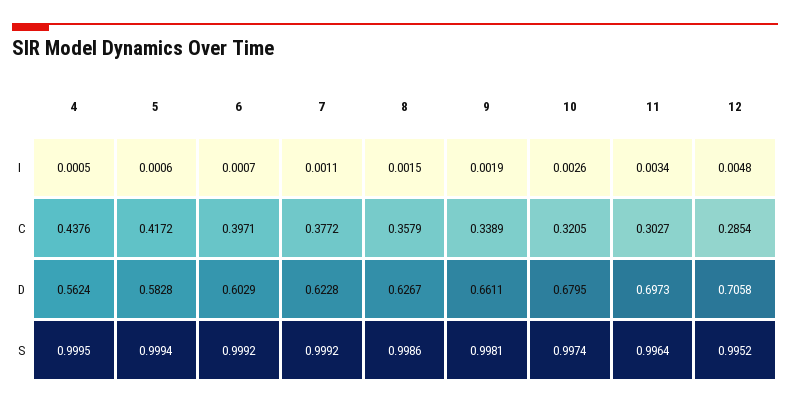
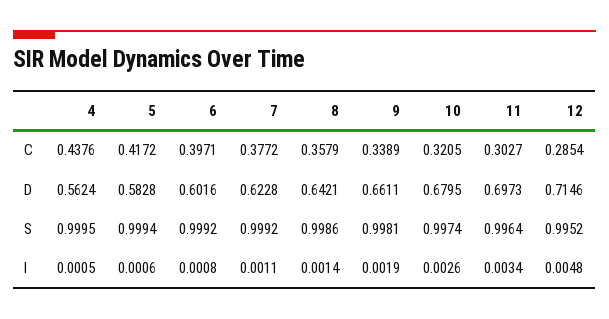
6, I: 0.0007 -> 0.0008
8, I: 0.0015 -> 0.0014
6, D: 0.6029 -> 0.6016
8, D: 0.6267 -> 0.6421
12, D: 0.7058 -> 0.7146

